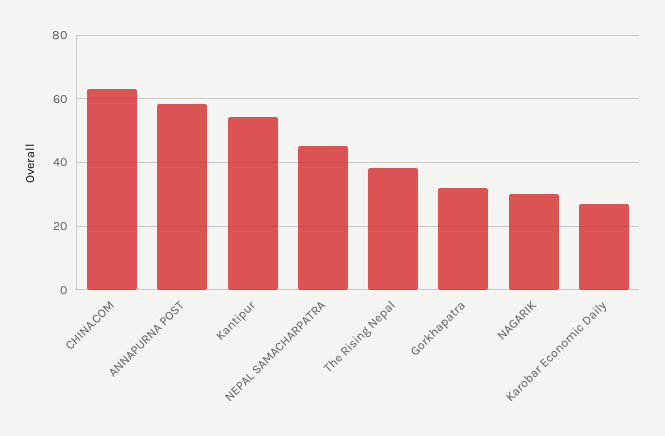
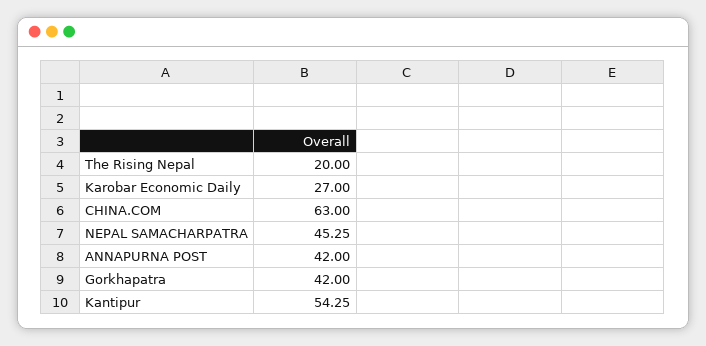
ANNAPURNA POST: 58 -> 42
The Rising Nepal: 38 -> 20
Gorkhapatra: 32 -> 42
NAGARIK: 30 -> none

